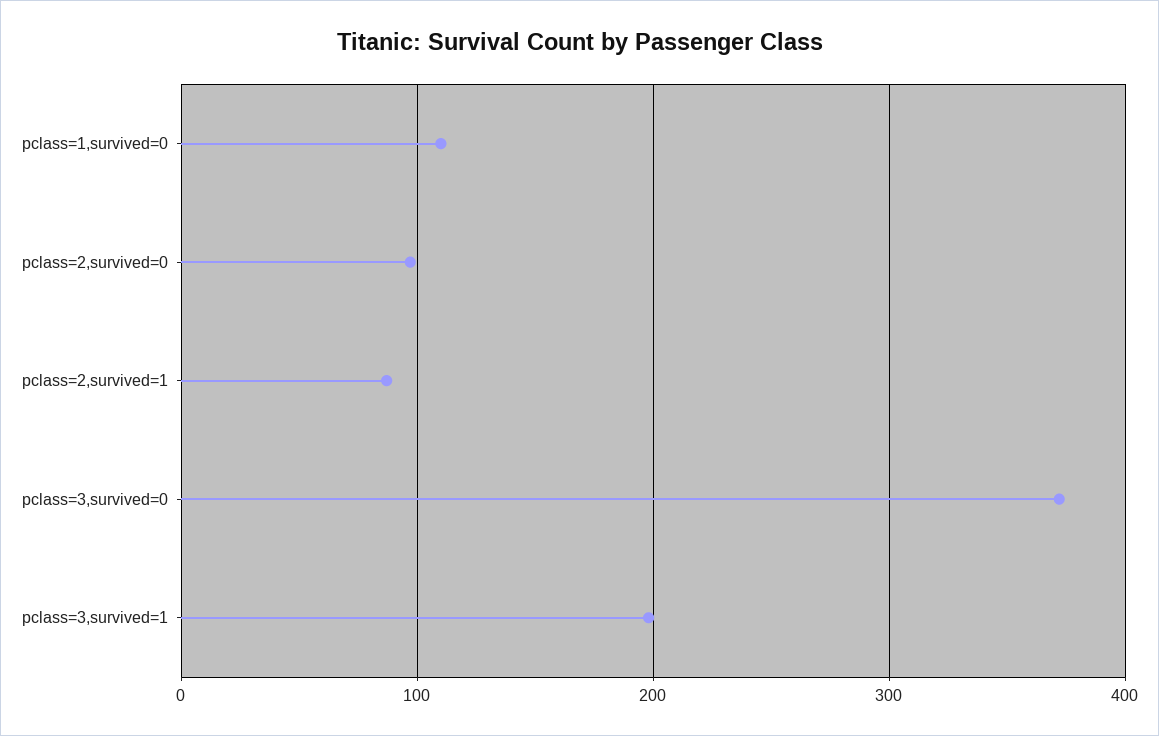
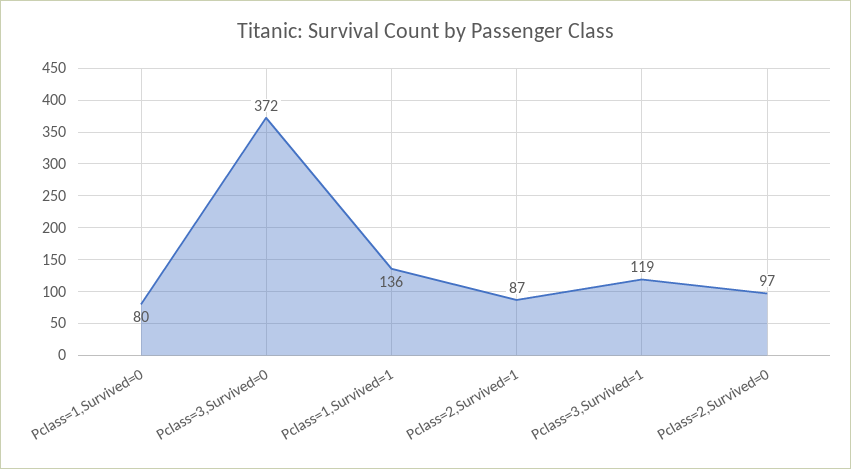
pclass=1,survived=0: 110 -> 80
pclass=3,survived=1: 200 -> 119
Pclass=1,Survived=1: none -> 136

